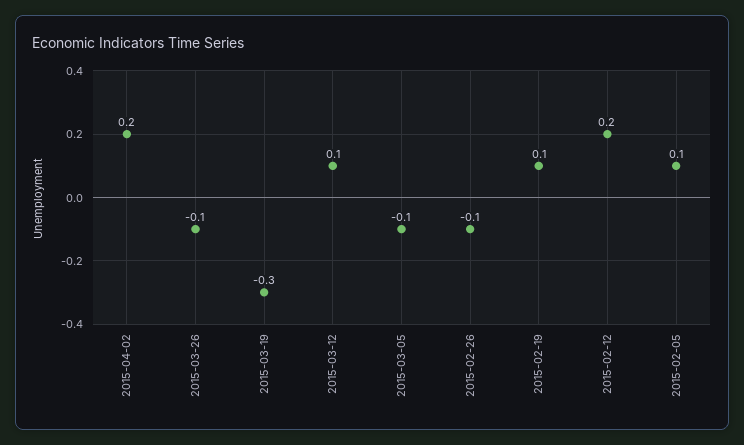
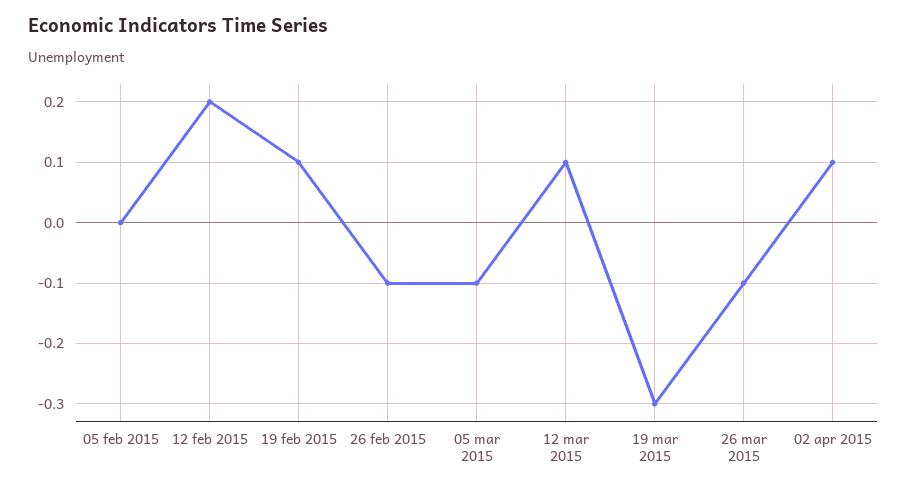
2015-04-02: 0.2 -> 0.1
2015-02-05: 0.1 -> 0

